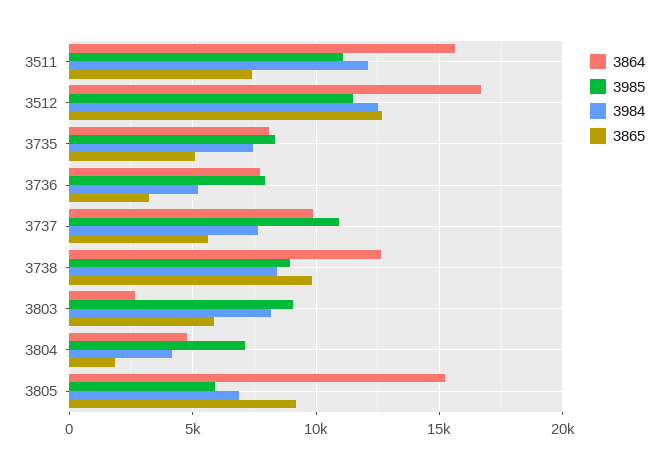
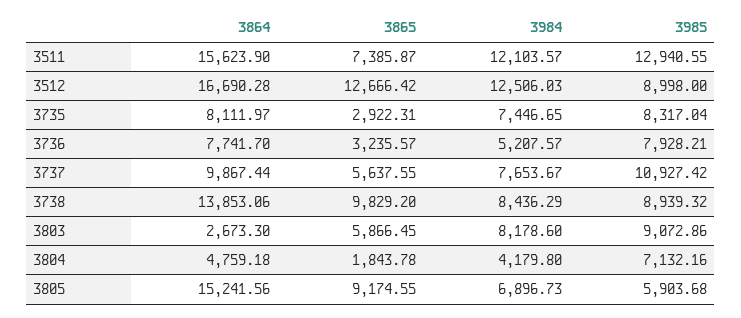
3985, 3511: 11000 -> 12940.55
3985, 3512: 11500 -> 8998
3865, 3735: 5000 -> 2922.31
3864, 3738: 12500 -> 13853.06

